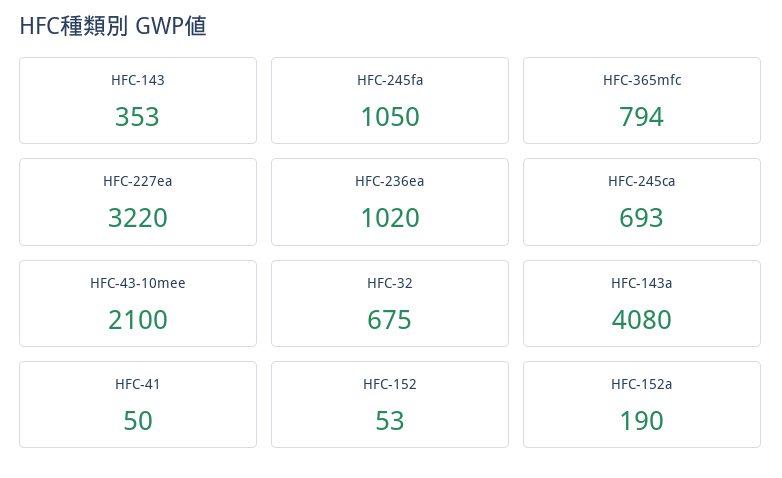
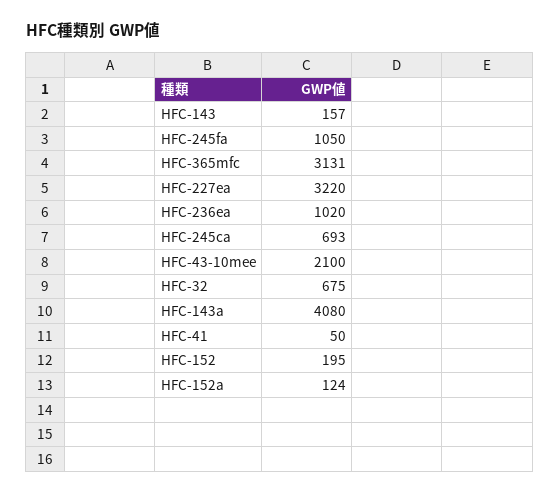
HFC-143: 353 -> 157
HFC-365mfc: 794 -> 3131
HFC-152: 53 -> 195
HFC-152a: 190 -> 124

